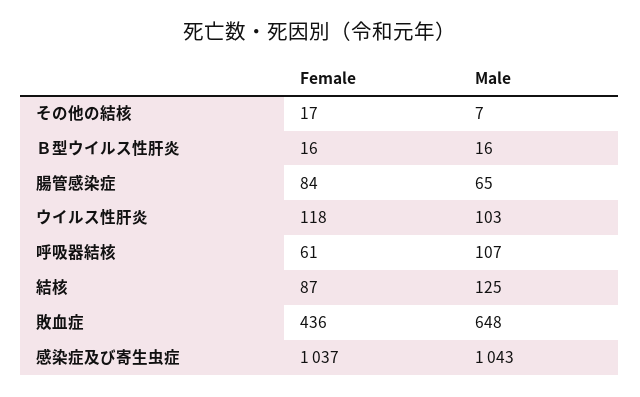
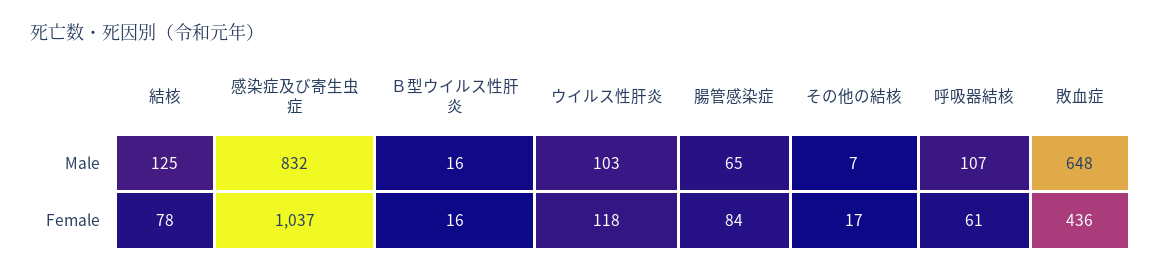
Female, 結核: 87 -> 78
Male, 感染症及び寄生虫症: 1043 -> 832

